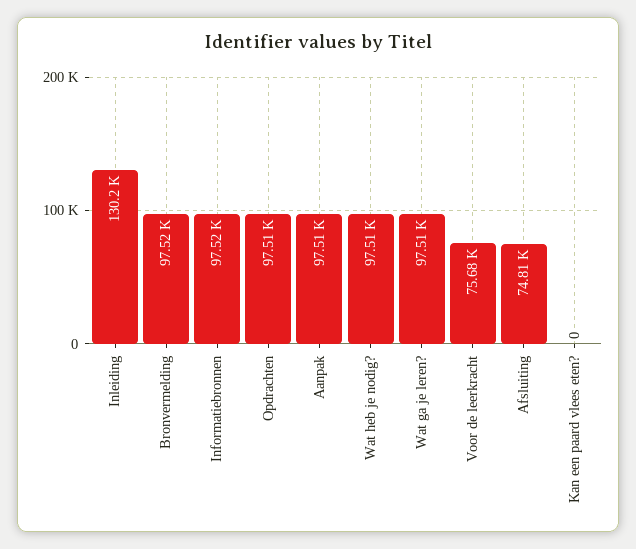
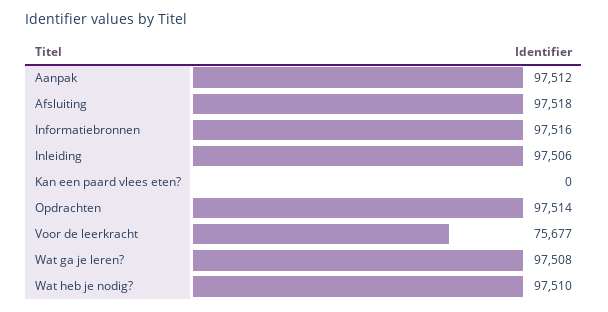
Inleiding: 130200 -> 97506
Bronvermelding: 97520 -> none
Afsluiting: 74810 -> 97518

